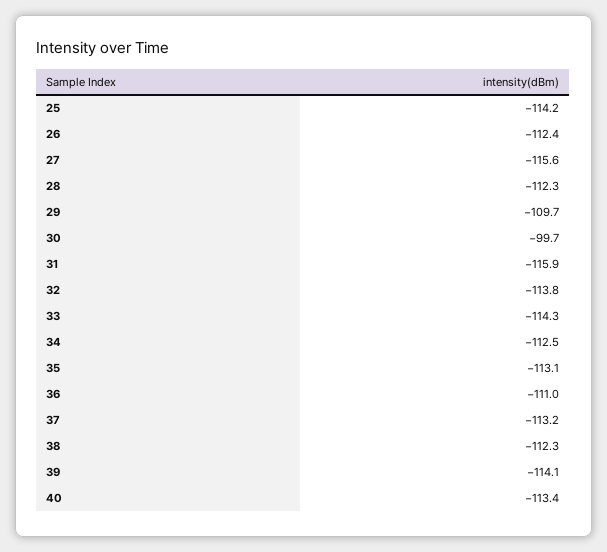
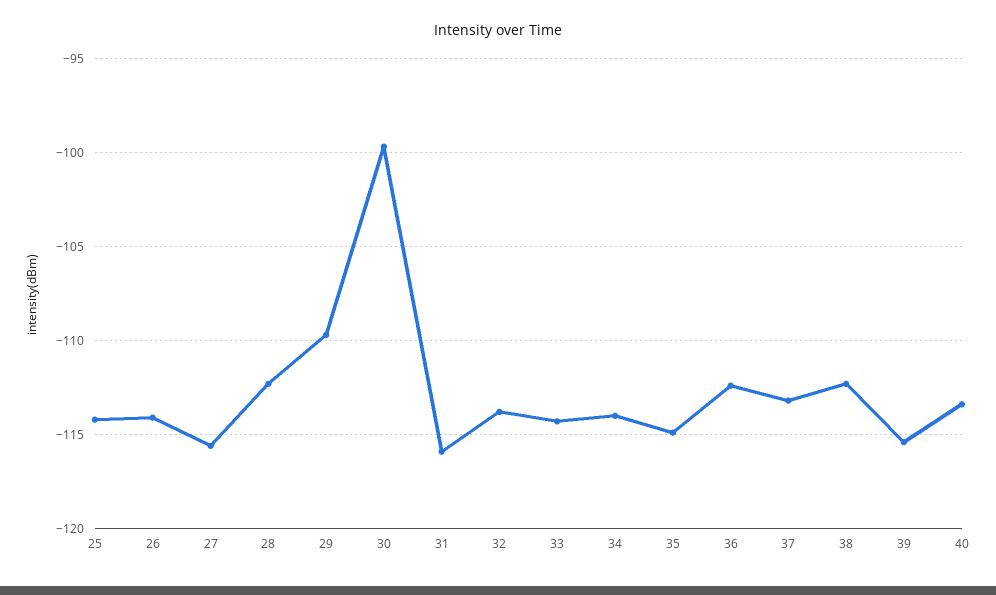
26: -112.4 -> -114
34: -112.5 -> -114
35: -113.1 -> -115
36: -111 -> -112.5
39: -114.1 -> -115.5

